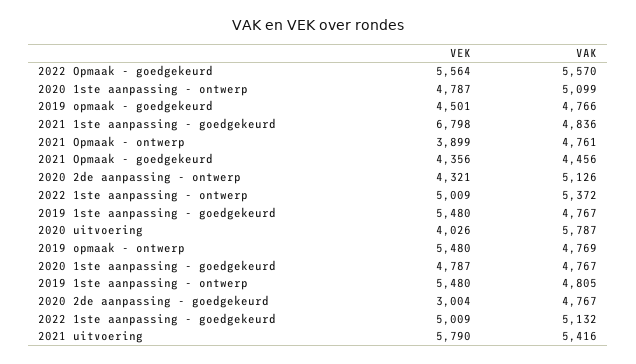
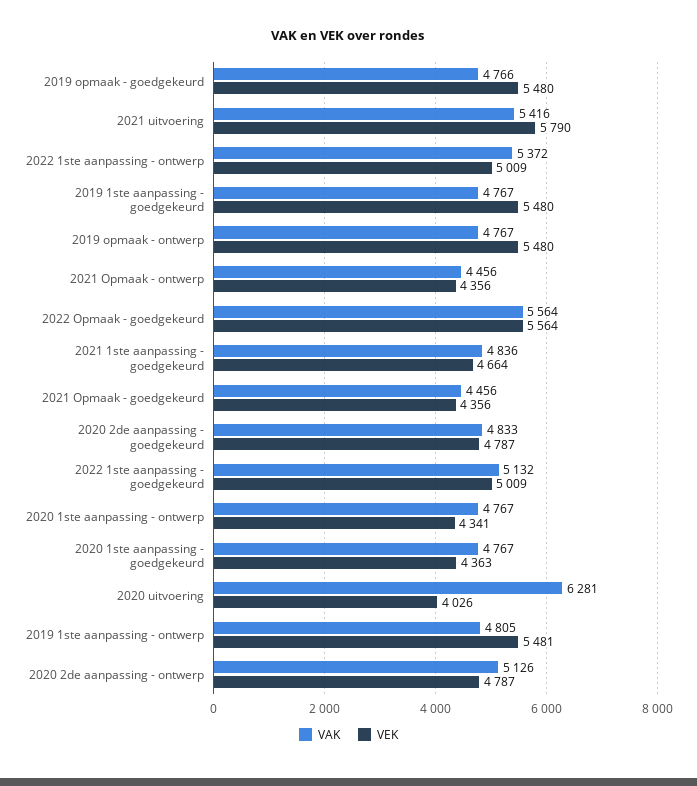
VAK, 2022 Opmaak - goedgekeurd: 5570 -> 5564
VEK, 2020 1ste aanpassing - ontwerp: 4787 -> 4341
VAK, 2020 1ste aanpassing - ontwerp: 5099 -> 4767
VEK, 2019 opmaak - goedgekeurd: 4501 -> 5480
VEK, 2021 1ste aanpassing - goedgekeurd: 6798 -> 4664
VEK, 2021 Opmaak - ontwerp: 3899 -> 4356
VAK, 2021 Opmaak - ontwerp: 4761 -> 4456
VEK, 2020 2de aanpassing - ontwerp: 4321 -> 4787
VAK, 2020 uitvoering: 5787 -> 6281
VAK, 2019 opmaak - ontwerp: 4769 -> 4767
VEK, 2020 1ste aanpassing - goedgekeurd: 4787 -> 4363
VEK, 2019 1ste aanpassing - ontwerp: 5480 -> 5481
VEK, 2020 2de aanpassing - goedgekeurd: 3004 -> 4787
VAK, 2020 2de aanpassing - goedgekeurd: 4767 -> 4833

